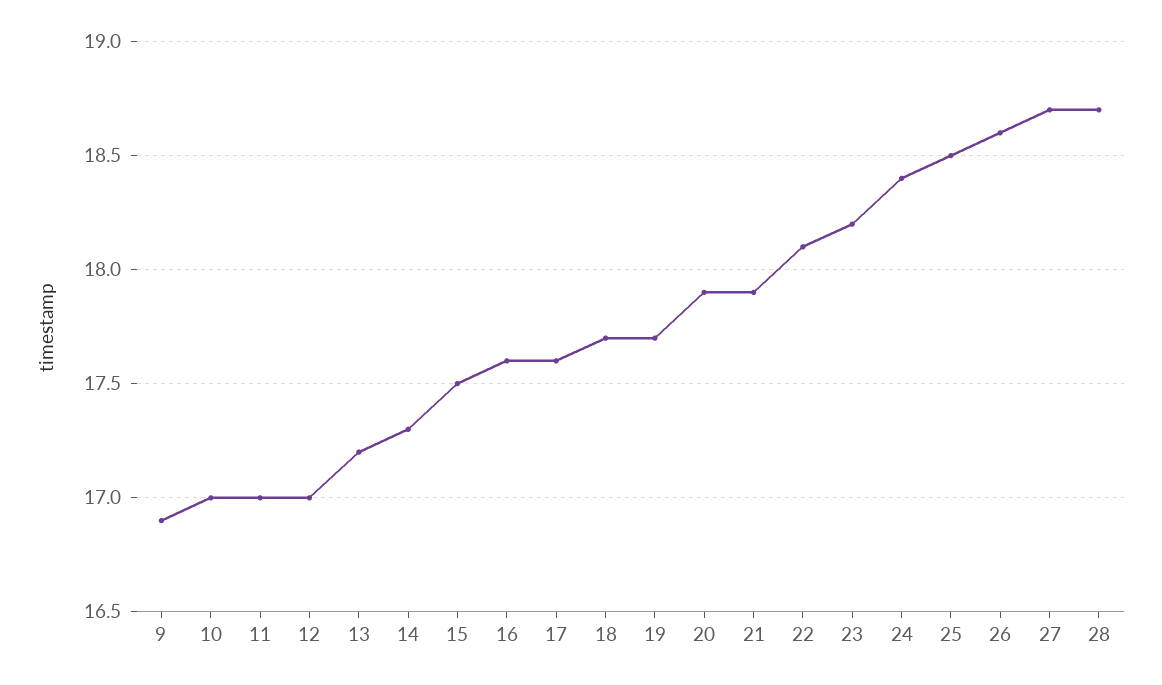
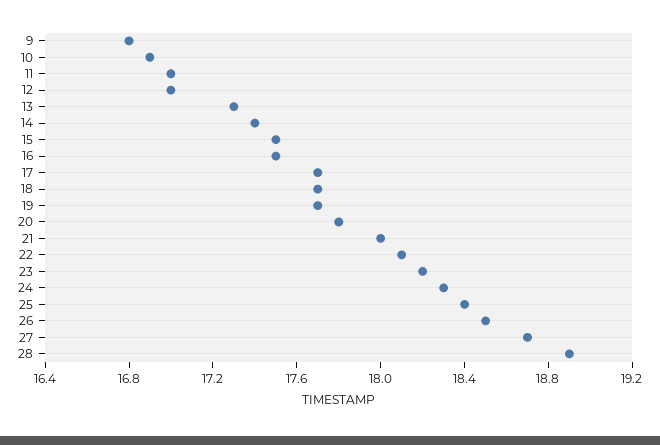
9: 16.9 -> 16.8
10: 17 -> 16.9
13: 17.2 -> 17.3
14: 17.3 -> 17.4
16: 17.6 -> 17.5
17: 17.6 -> 17.7
20: 17.9 -> 17.8
21: 17.9 -> 18
24: 18.4 -> 18.3
25: 18.5 -> 18.4
26: 18.6 -> 18.5
28: 18.7 -> 18.9

